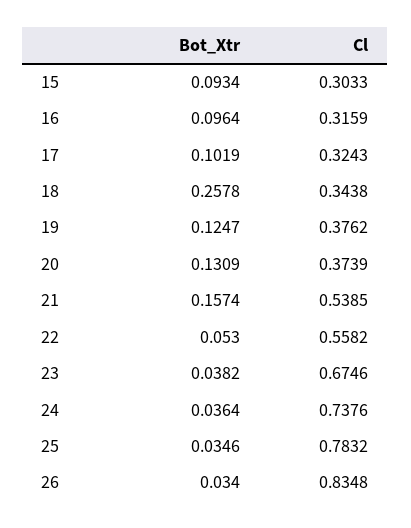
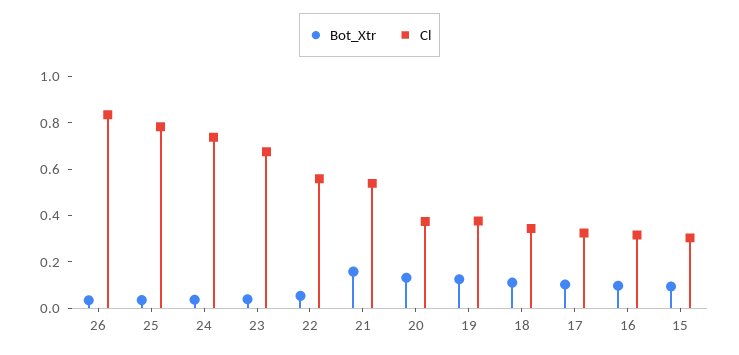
Bot_Xtr, 18: 0.2578 -> 0.1

